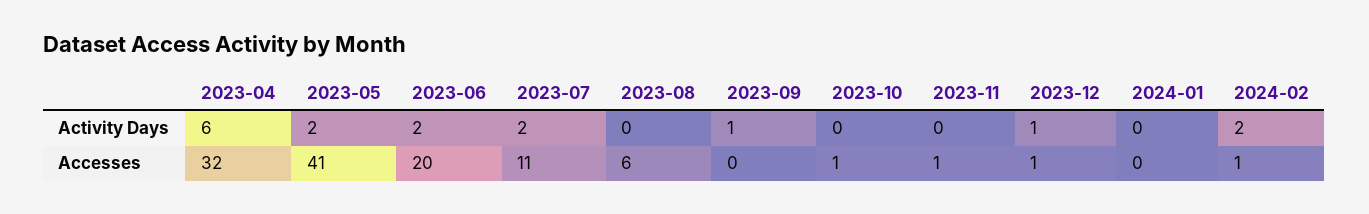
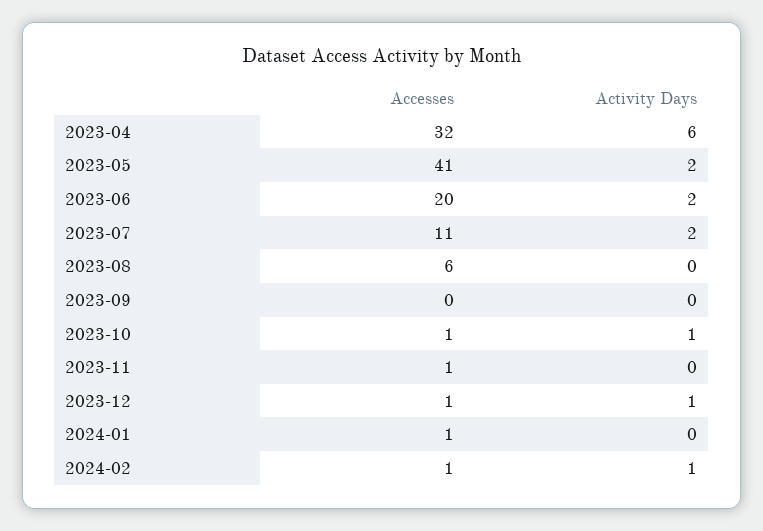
2023-09, Activity Days: 1 -> 0
2023-10, Activity Days: 0 -> 1
2024-02, Activity Days: 2 -> 1
2024-01, Accesses: 0 -> 1

